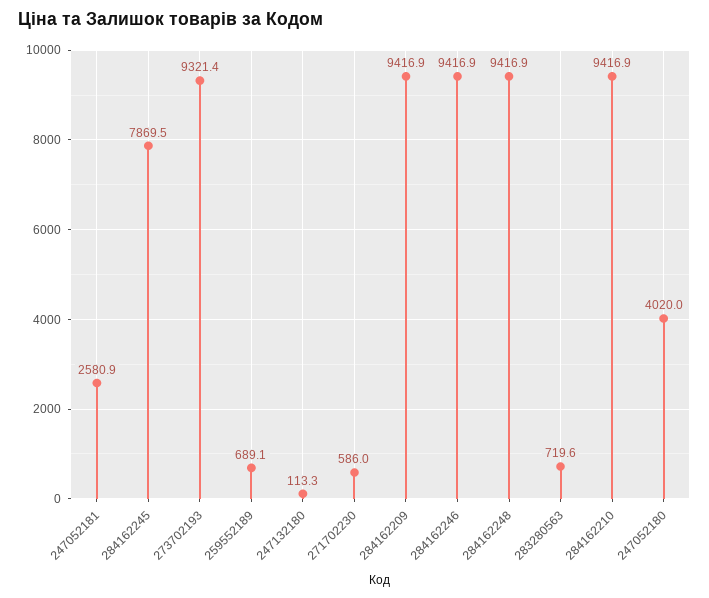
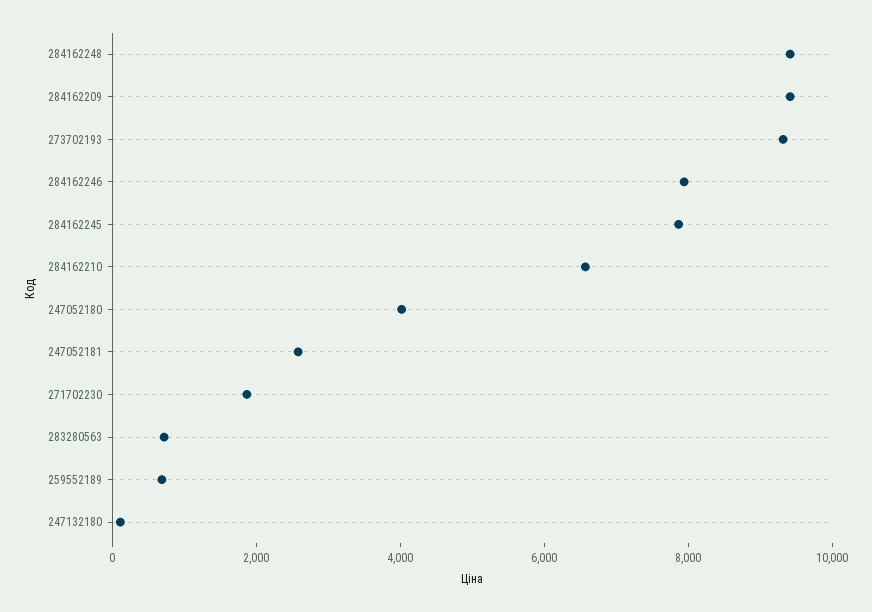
271702230: 586 -> 2000
284162246: 9416.9 -> 8000
284162210: 9416.9 -> 6500

